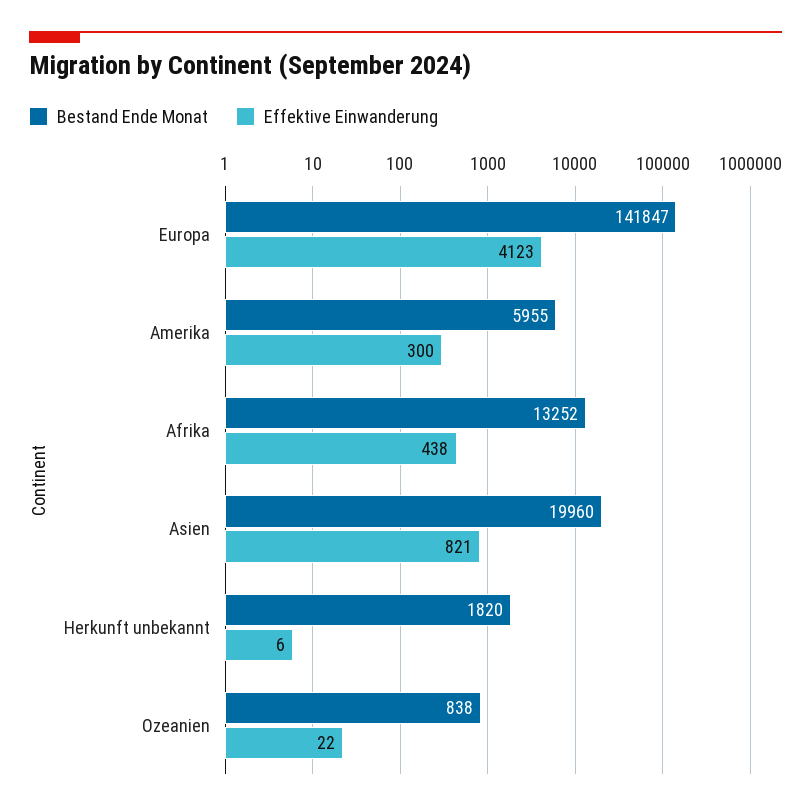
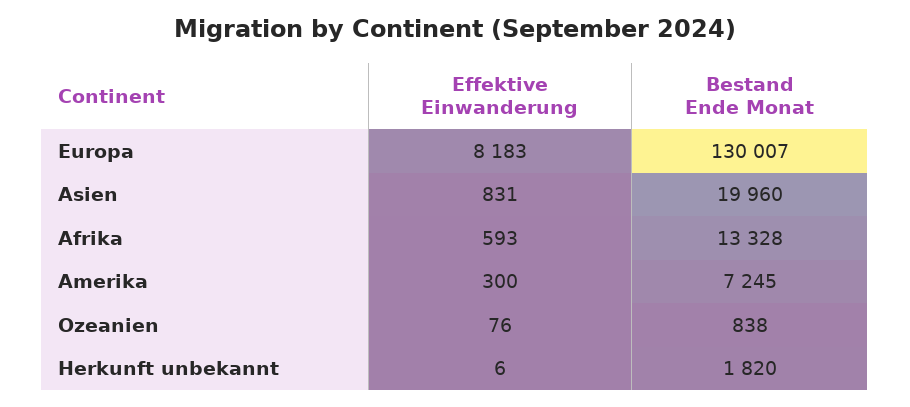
Bestand Ende Monat, Europa: 141847 -> 130007
Effektive Einwanderung, Europa: 4123 -> 8183
Bestand Ende Monat, Amerika: 5955 -> 7245
Bestand Ende Monat, Afrika: 13252 -> 13328
Effektive Einwanderung, Afrika: 438 -> 593
Effektive Einwanderung, Asien: 821 -> 831
Effektive Einwanderung, Ozeanien: 22 -> 76

